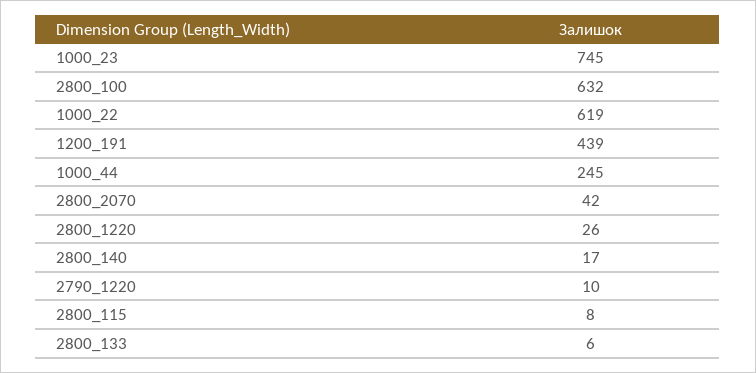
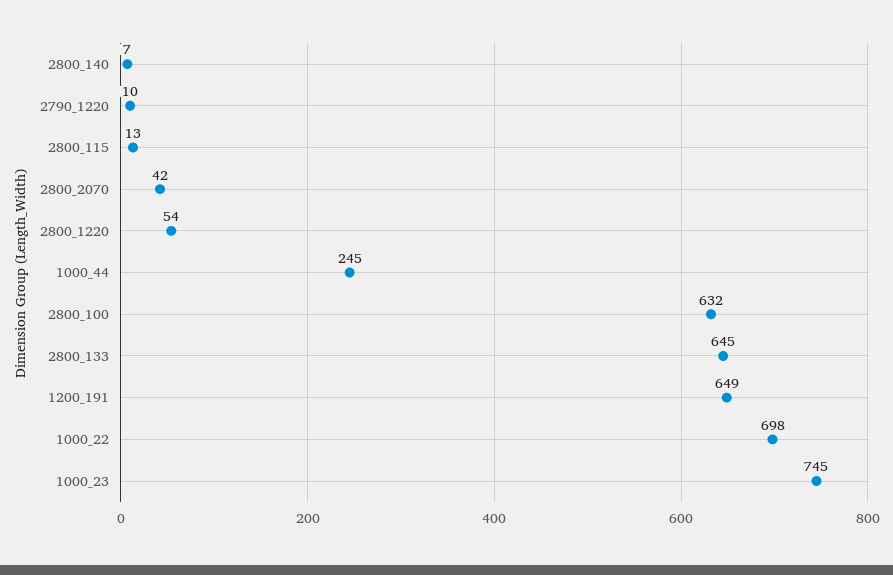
1000_22: 619 -> 698
1200_191: 439 -> 649
2800_1220: 26 -> 54
2800_140: 17 -> 7
2800_115: 8 -> 13
2800_133: 6 -> 645

